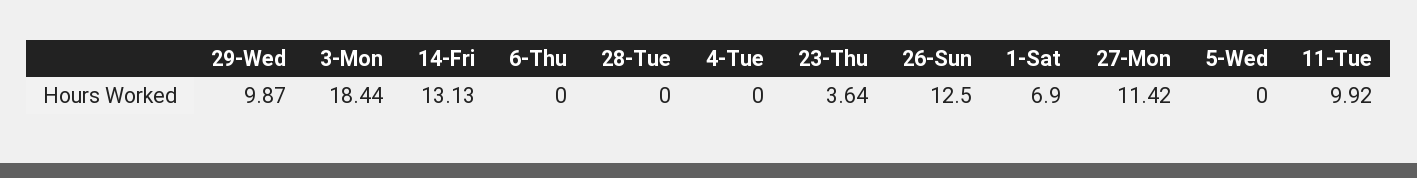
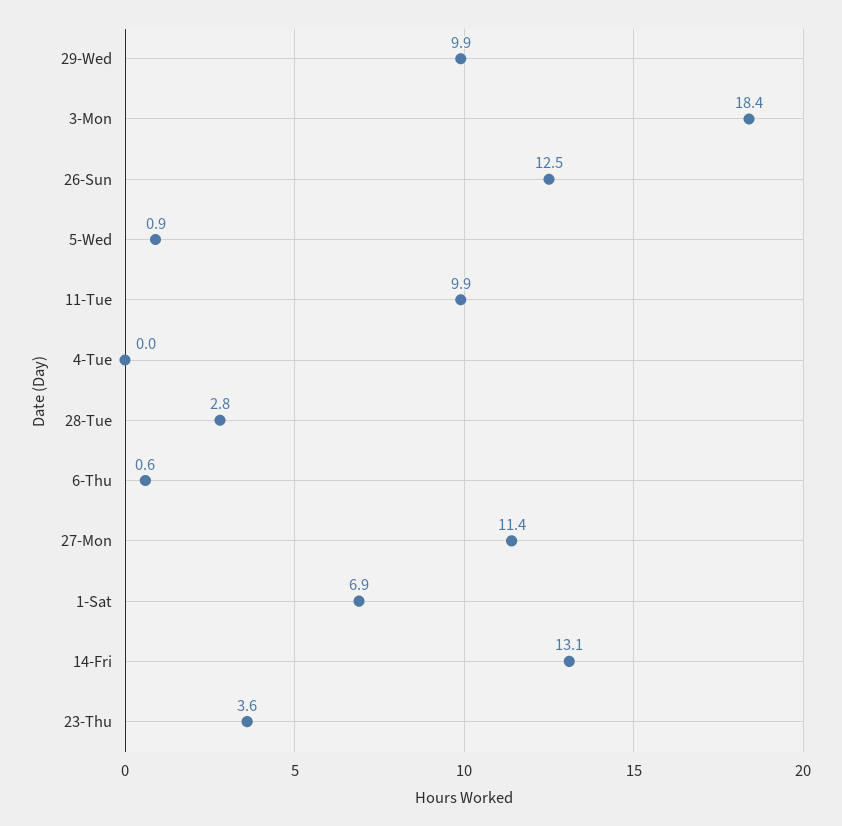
6-Thu: 0 -> 0.6
28-Tue: 0 -> 2.8
5-Wed: 0 -> 0.9

